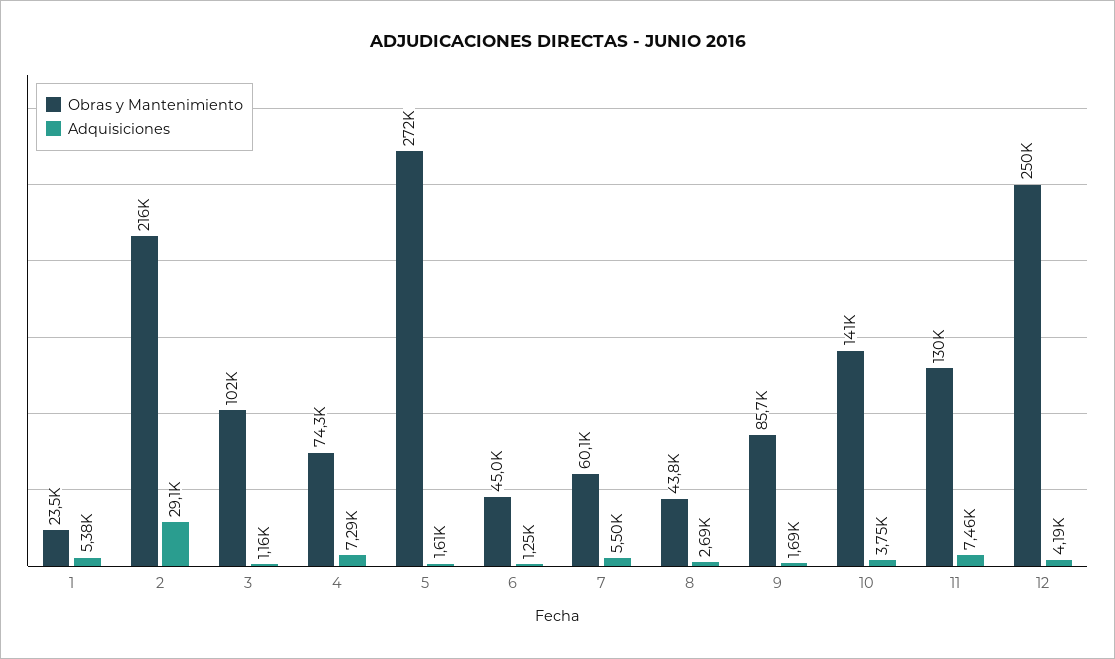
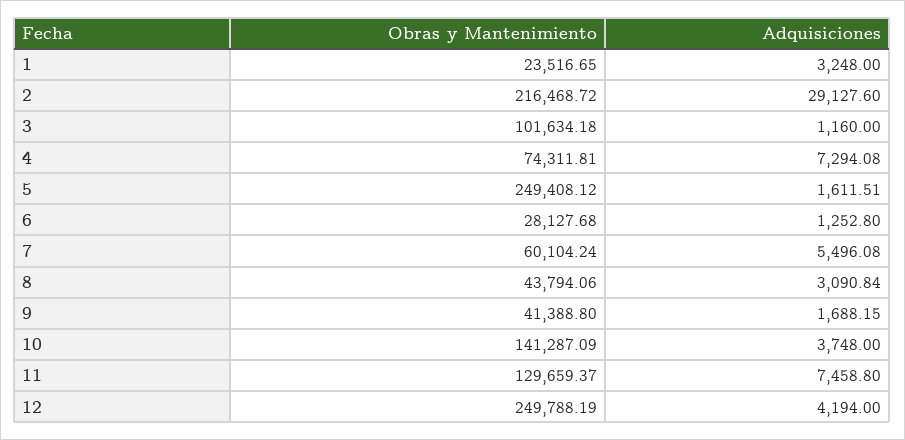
Adquisiciones, 1: 5380 -> 3248
Obras y Mantenimiento, 5: 272000 -> 249408.12
Obras y Mantenimiento, 6: 45000 -> 28127.68
Adquisiciones, 8: 2690 -> 3090.84
Obras y Mantenimiento, 9: 85700 -> 41388.8

